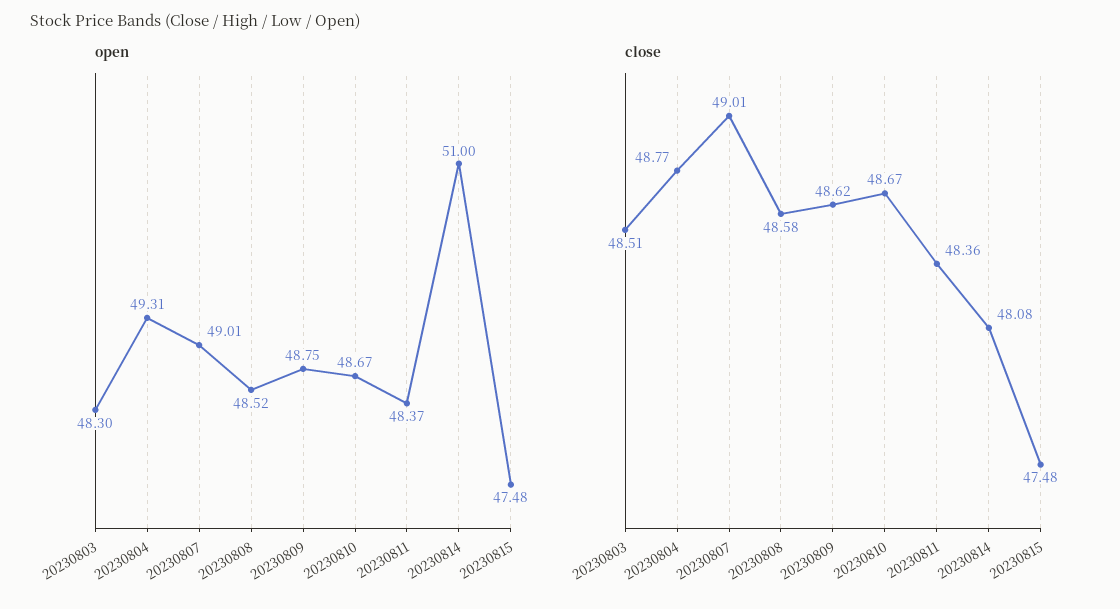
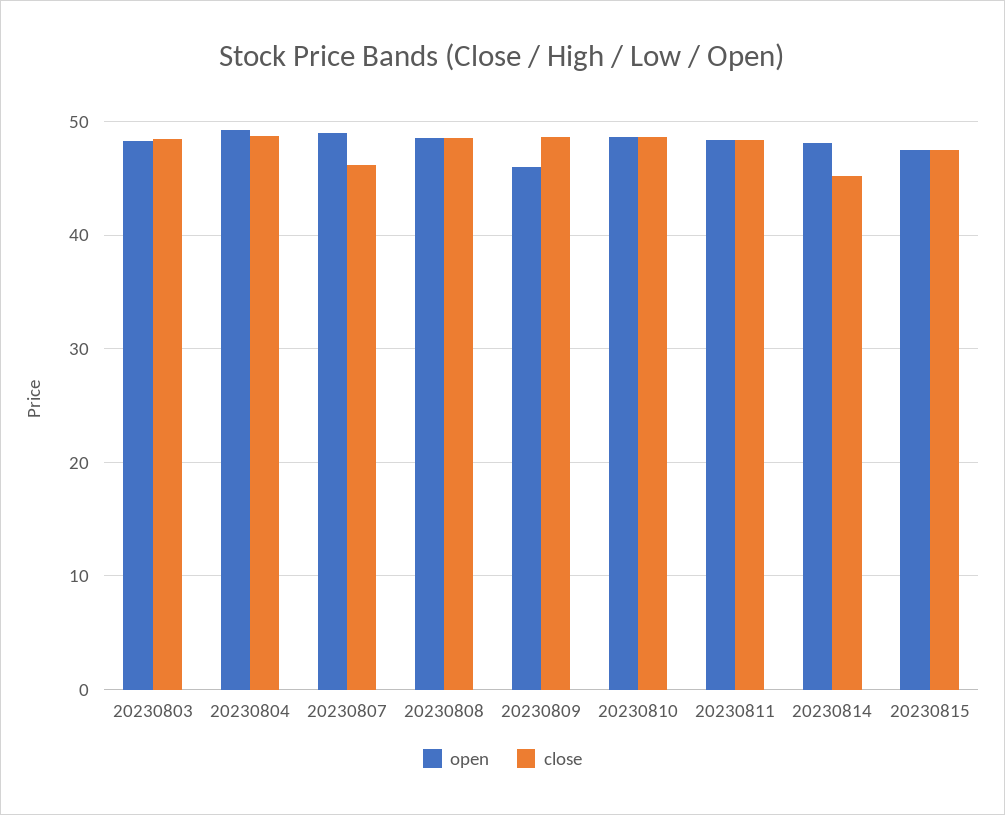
open, 20230809: 48.75 -> 46
open, 20230814: 51 -> 48
close, 20230807: 49.01 -> 46
close, 20230814: 48.08 -> 45

